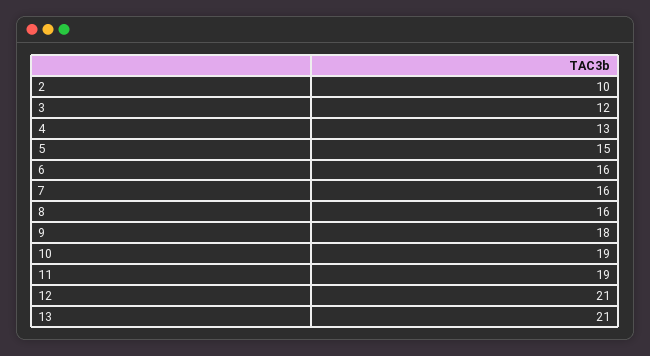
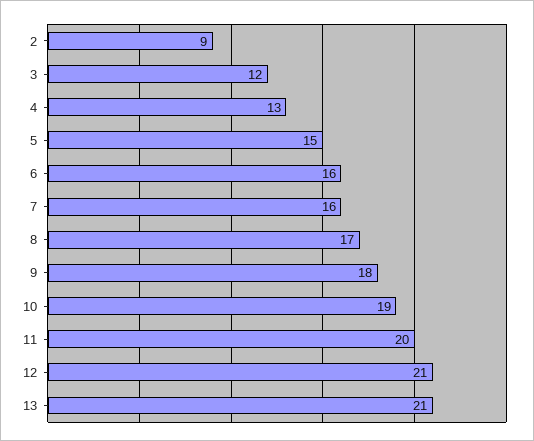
2: 10 -> 9
8: 16 -> 17
11: 19 -> 20

